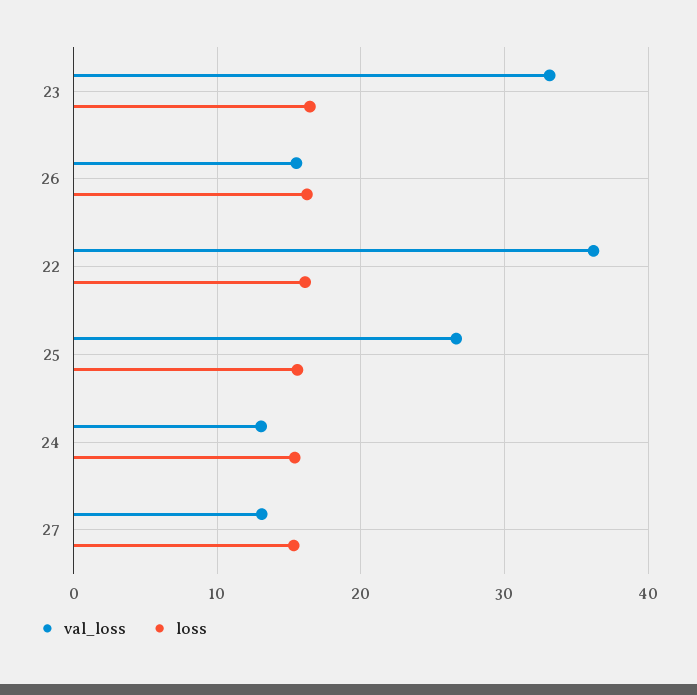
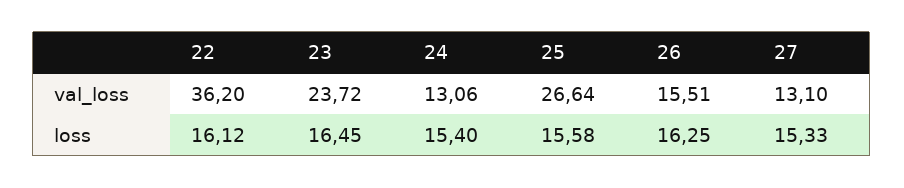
val_loss, 23: 33 -> 23.72

